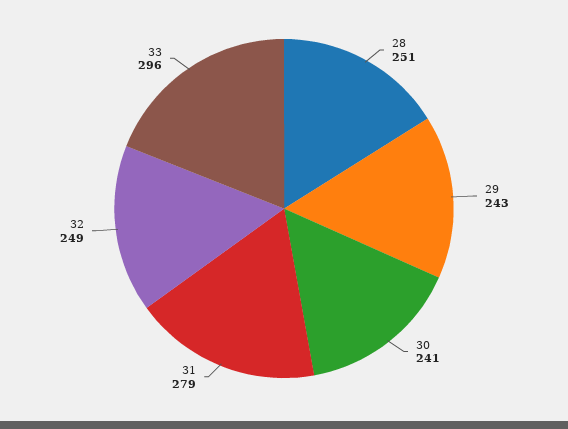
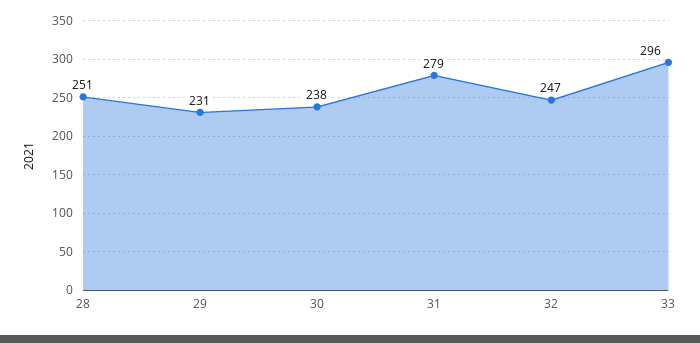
29: 243 -> 231
30: 241 -> 238
32: 249 -> 247

